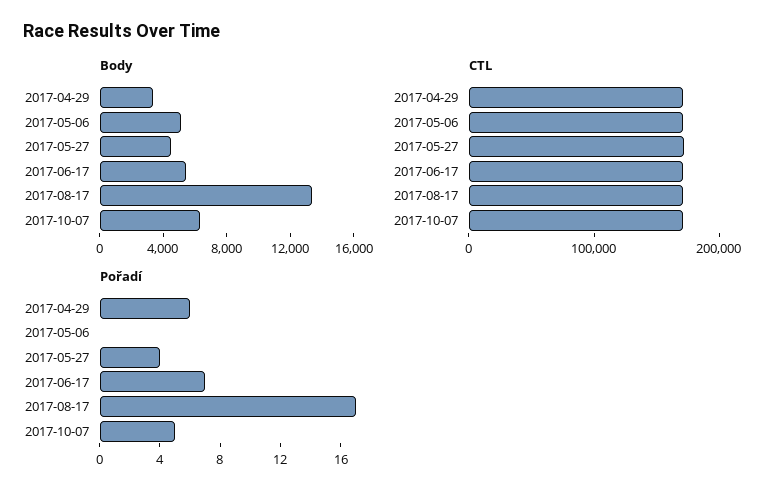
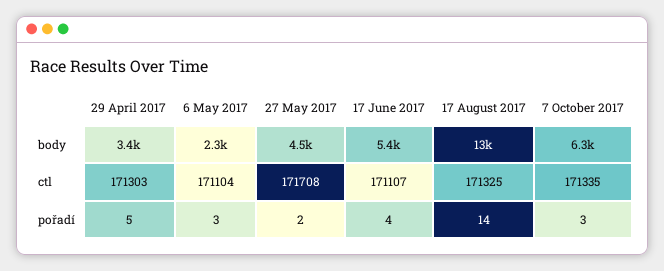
Body, 2017-05-06: 5000 -> 2300
Pořadí, 2017-04-29: 6 -> 5
Pořadí, 2017-05-06: 0 -> 3
Pořadí, 2017-05-27: 4 -> 2
Pořadí, 2017-06-17: 7 -> 4
Pořadí, 2017-08-17: 17 -> 14
Pořadí, 2017-10-07: 5 -> 3

